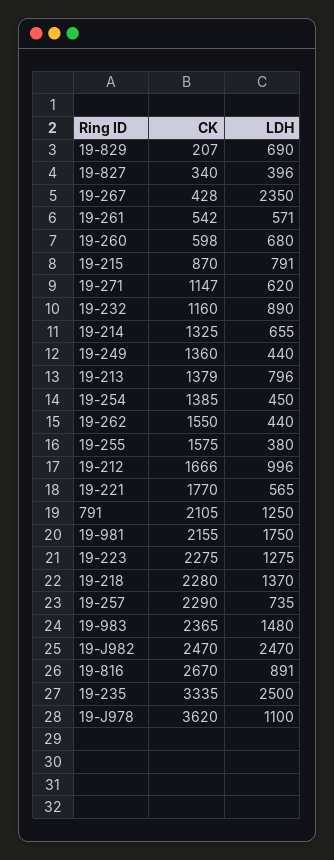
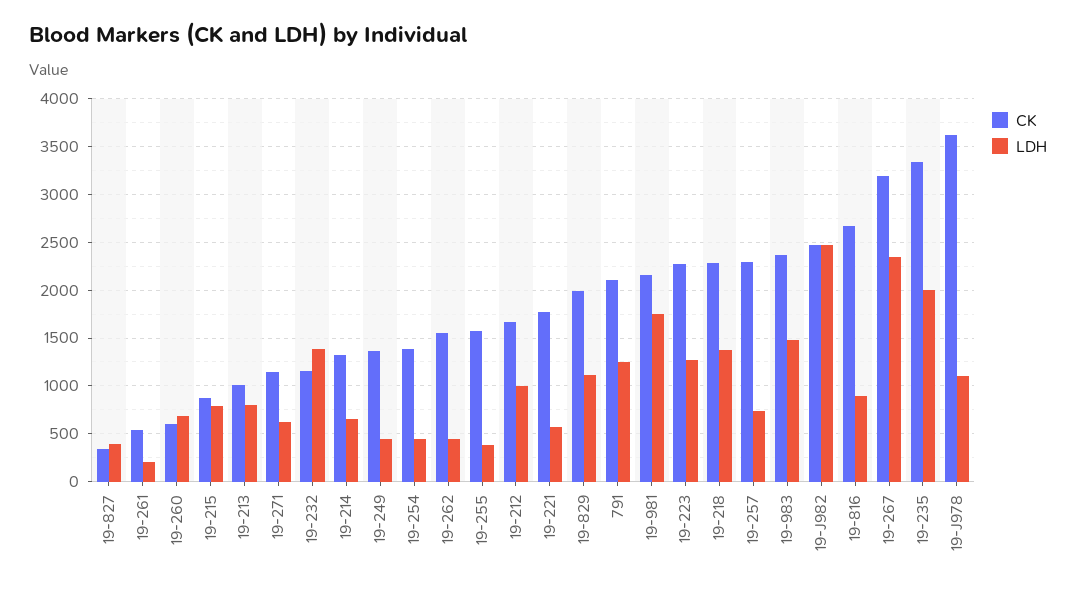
CK, 19-829: 207 -> 2000
LDH, 19-829: 690 -> 1100
CK, 19-267: 428 -> 3200
LDH, 19-261: 571 -> 200
LDH, 19-232: 890 -> 1400
CK, 19-213: 1379 -> 1000
LDH, 19-235: 2500 -> 2000

